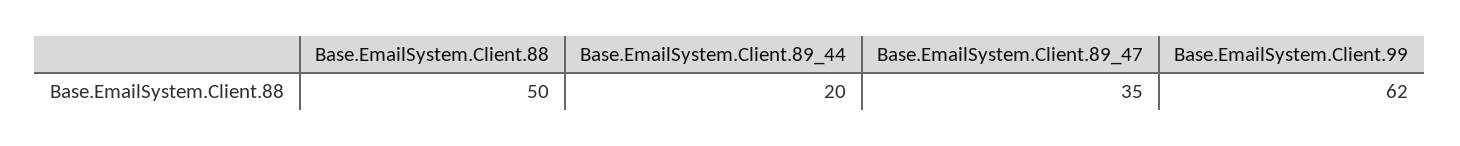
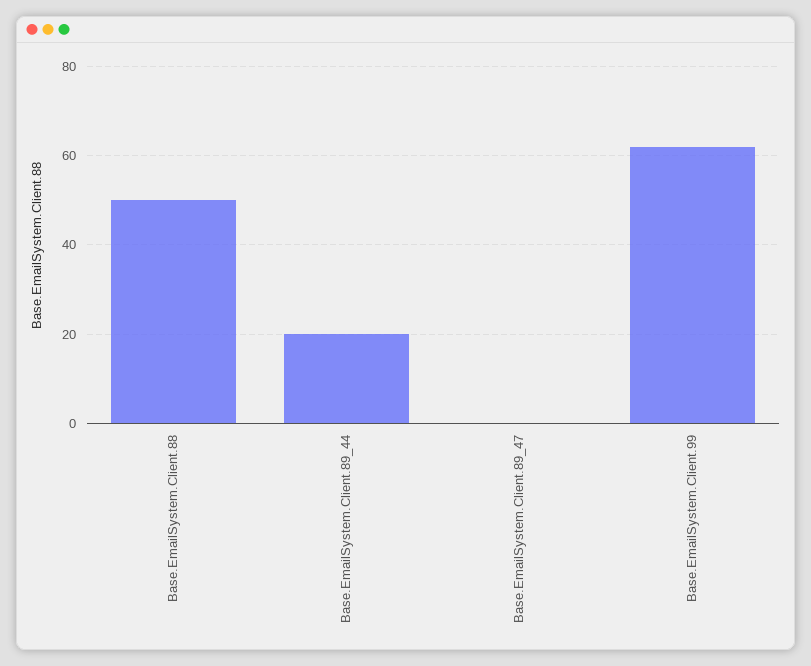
Base.EmailSystem.Client.89_47: 35 -> 0

